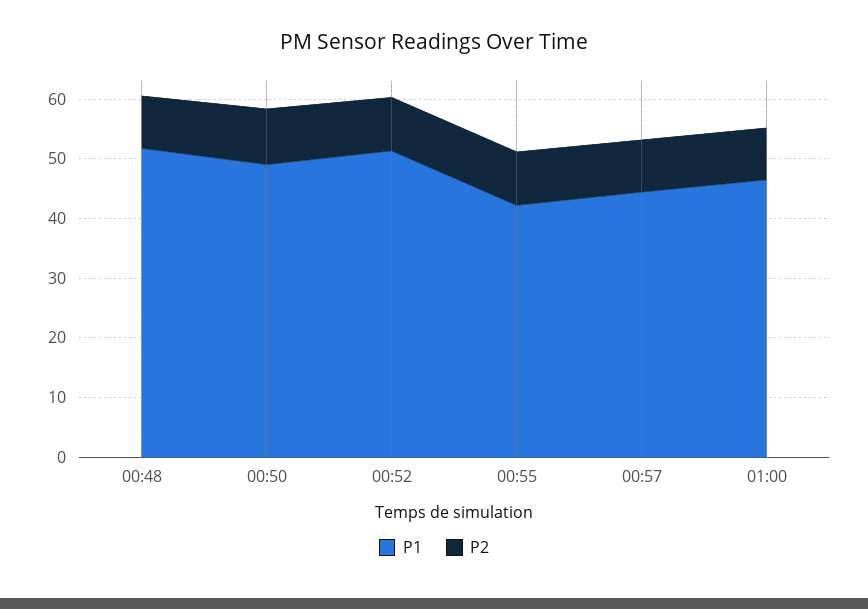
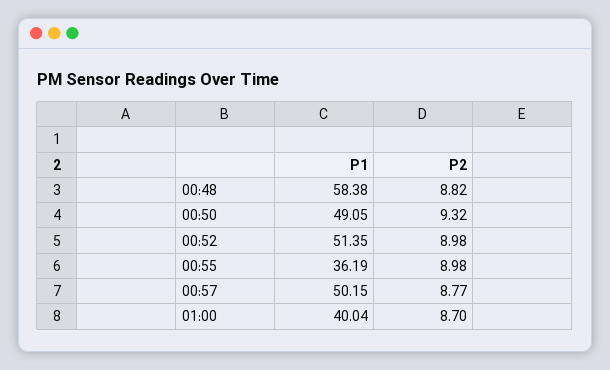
P1, 00:48: 52 -> 58.38
P1, 00:55: 42 -> 36.19
P1, 00:57: 44 -> 50.15
P1, 01:00: 46 -> 40.04

